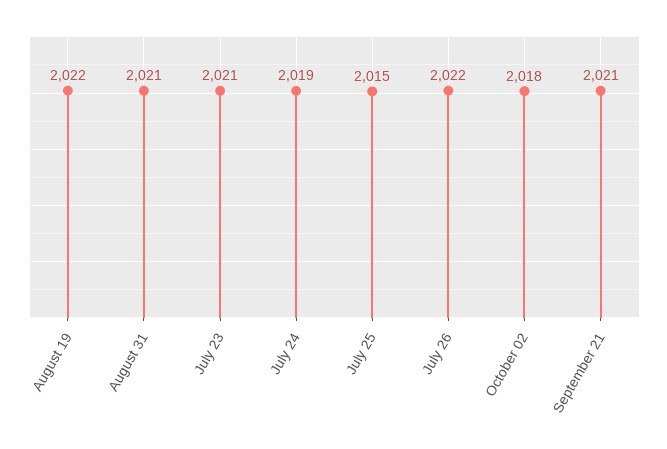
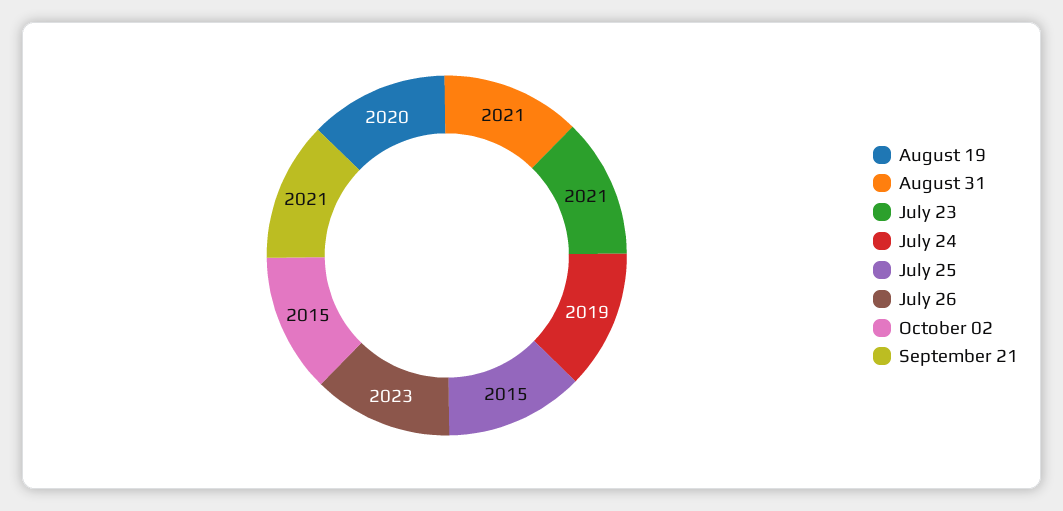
August 19: 2022 -> 2020
July 26: 2022 -> 2023
October 02: 2018 -> 2015

